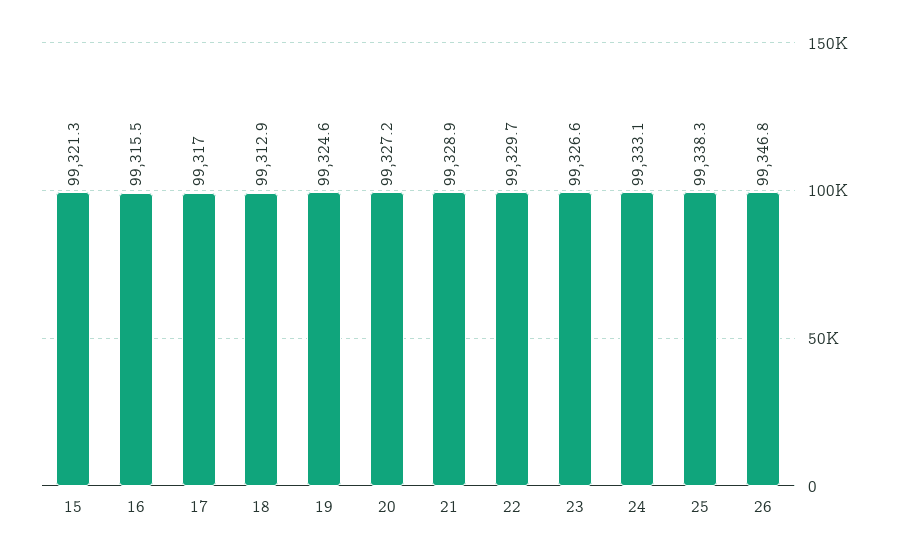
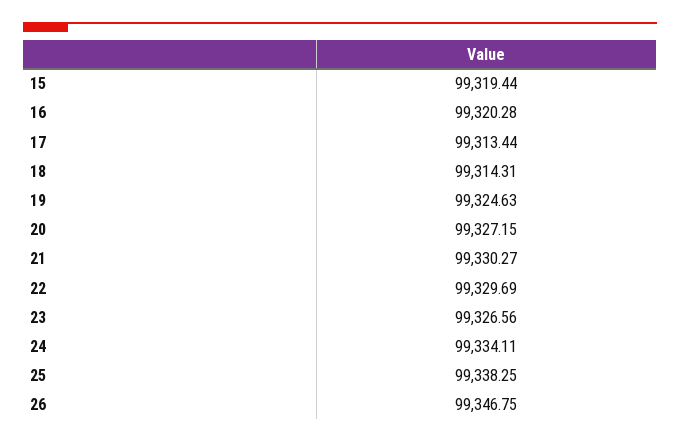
15: 99321.3 -> 99319.44
16: 99315.5 -> 99320.28
17: 99317 -> 99313.44
18: 99312.9 -> 99314.31
21: 99328.9 -> 99330.27
24: 99333.1 -> 99334.11

